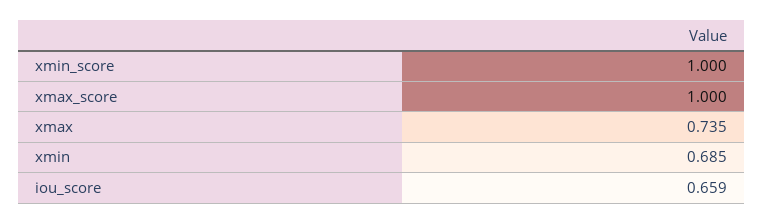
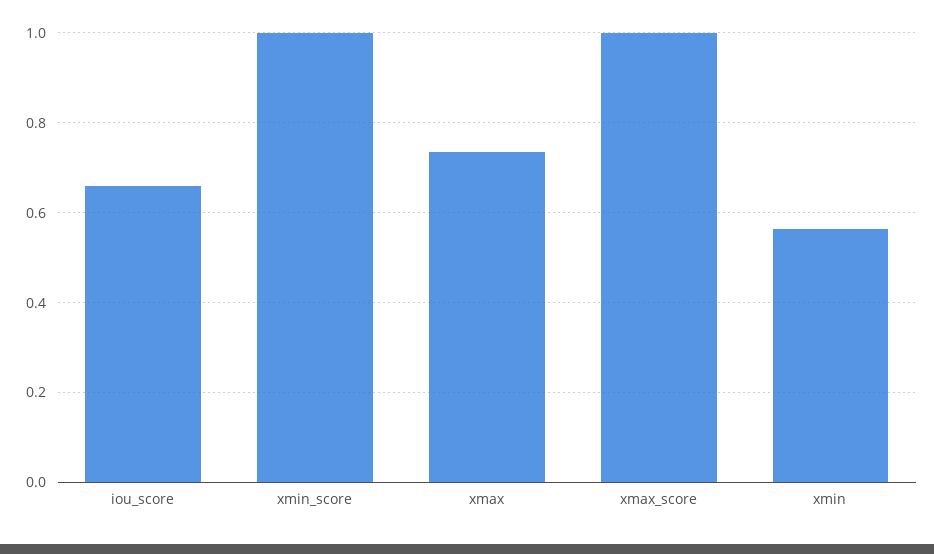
xmin: 0.685 -> 0.56

